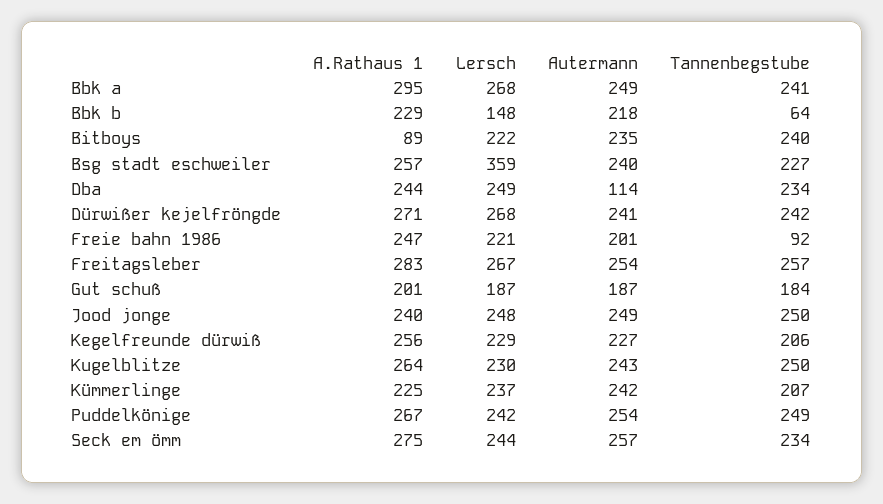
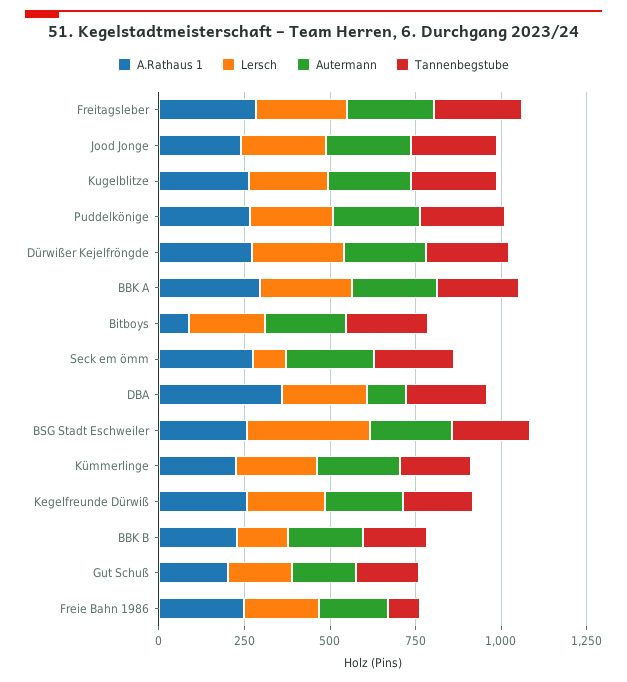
Tannenbegstube, Bbk b: 64 -> 200
A.Rathaus 1, Dba: 244 -> 350
Lersch, Seck em ömm: 244 -> 100

